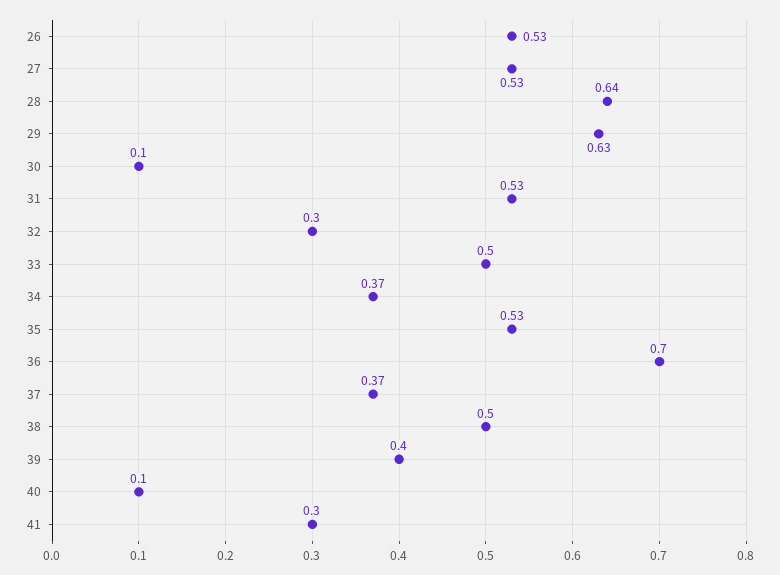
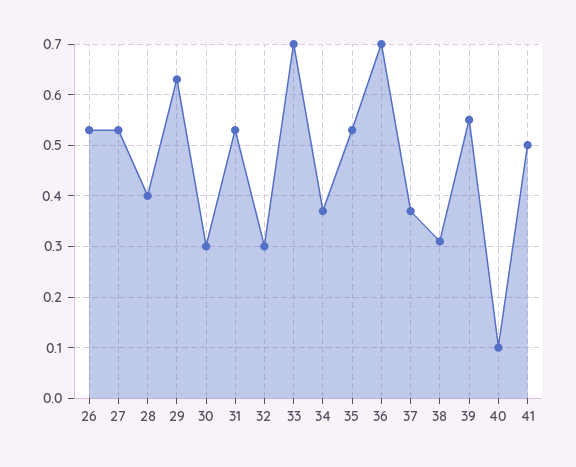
28: 0.64 -> 0.4
30: 0.1 -> 0.3
33: 0.5 -> 0.7
38: 0.5 -> 0.3
39: 0.4 -> 0.55
41: 0.3 -> 0.5

